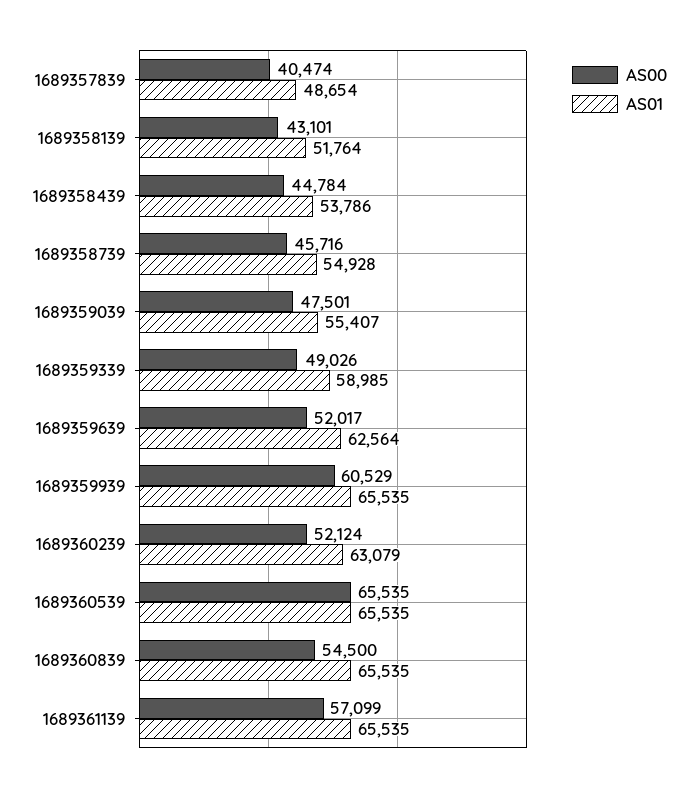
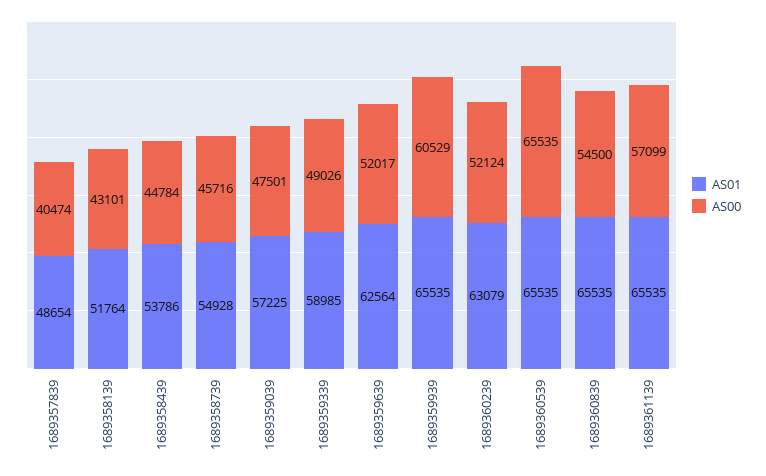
AS01, 1689359039: 55407 -> 57225

